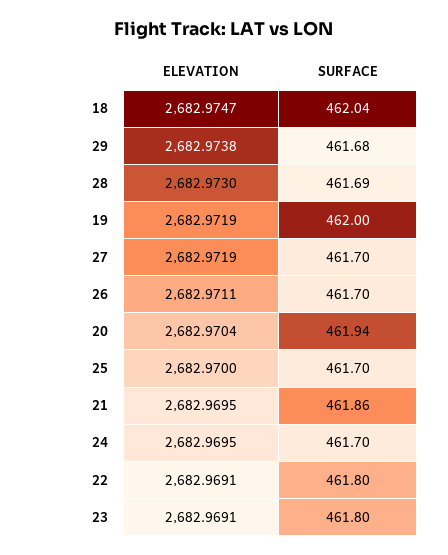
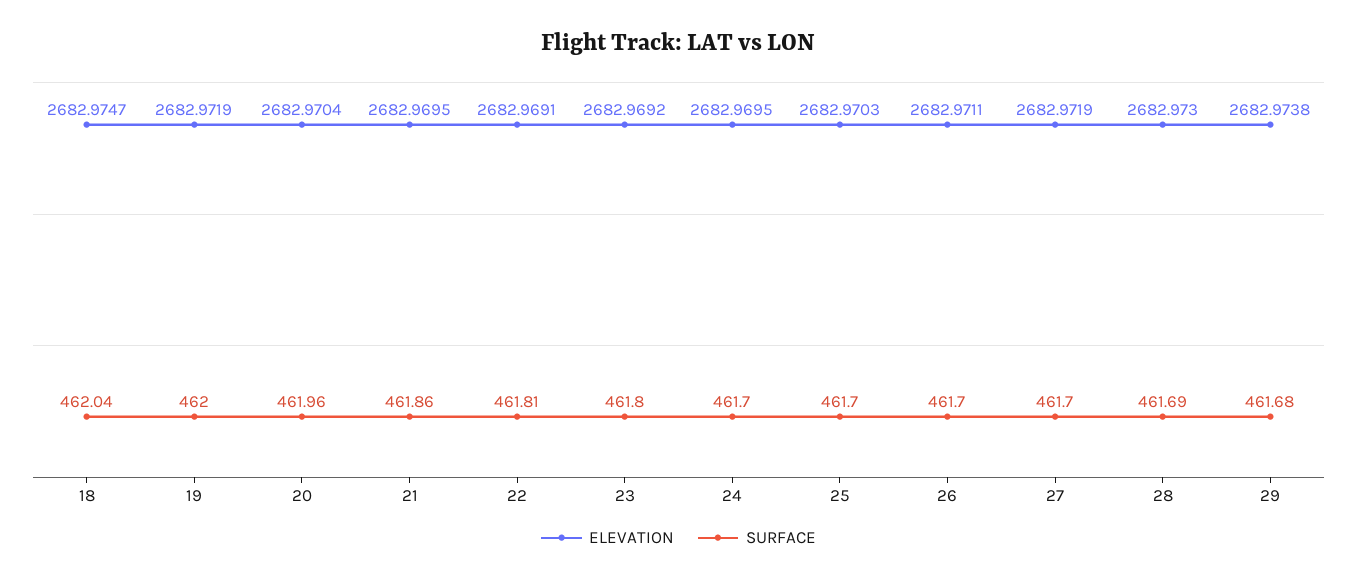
SURFACE, 20: 461.94 -> 461.96
ELEVATION, 25: 2682.97 -> 2682.9703
SURFACE, 22: 461.8 -> 461.81
ELEVATION, 23: 2682.9691 -> 2682.9692

